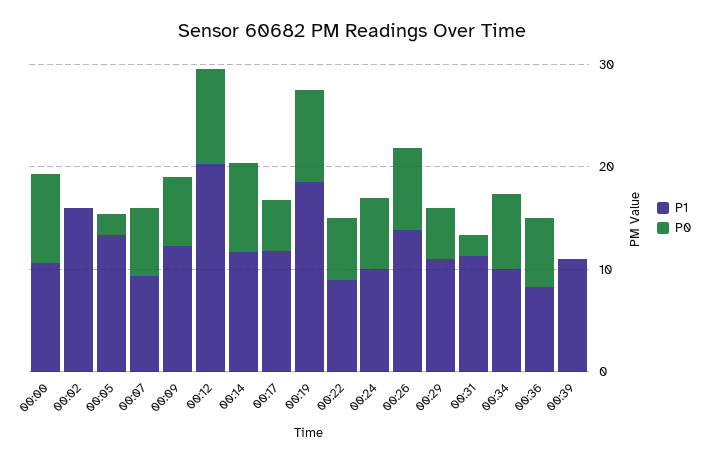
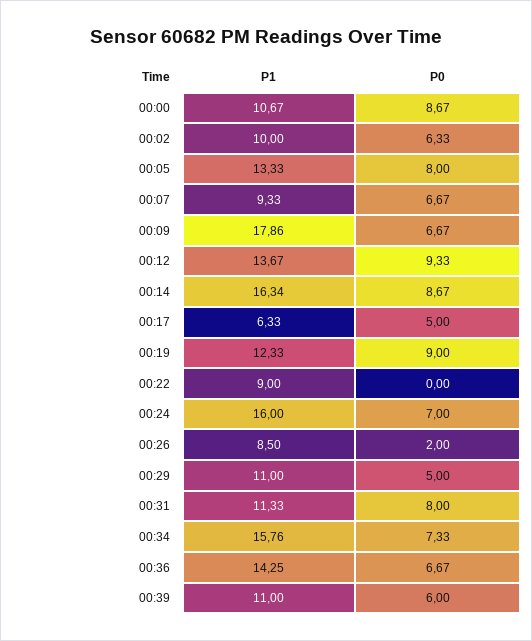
P1, 00:02: 16 -> 10
P0, 00:02: 0 -> 6.33
P0, 00:05: 2 -> 8
P1, 00:09: 12 -> 17.86
P1, 00:12: 20 -> 13.67
P1, 00:14: 12 -> 16.34
P1, 00:17: 12 -> 6.33
P1, 00:19: 18 -> 12.33
P0, 00:22: 6 -> 0
P1, 00:24: 10 -> 16
P1, 00:26: 14 -> 8.5
P0, 00:26: 8 -> 2
P0, 00:31: 2 -> 8
P1, 00:34: 10 -> 15.76
P1, 00:36: 8 -> 14.25
P0, 00:39: 0 -> 6

